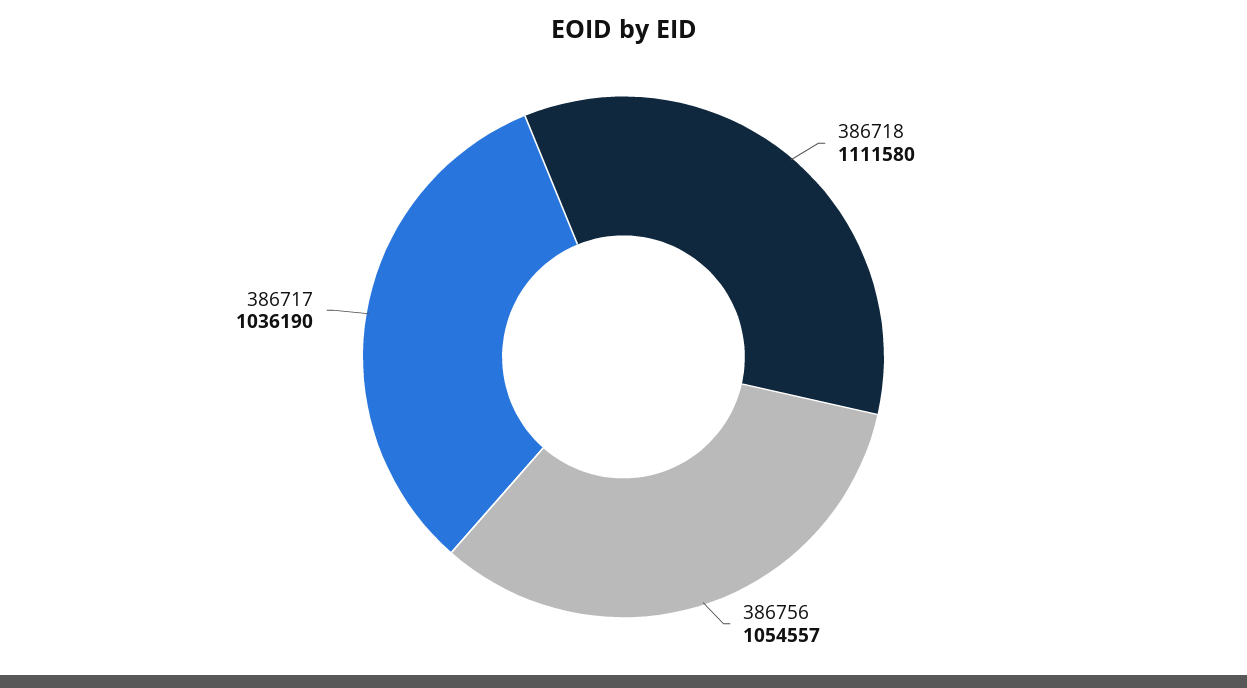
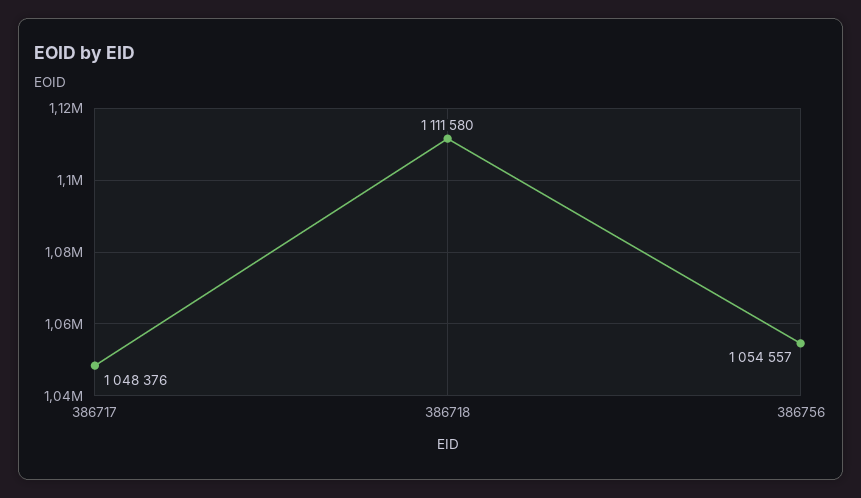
386717: 1036190 -> 1048376

